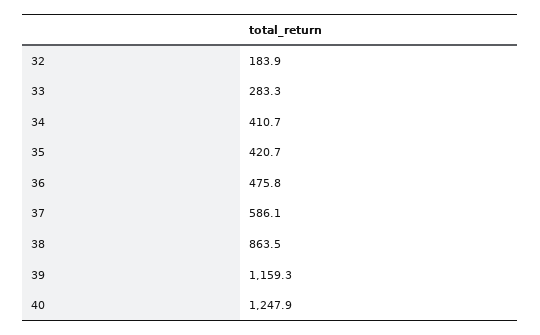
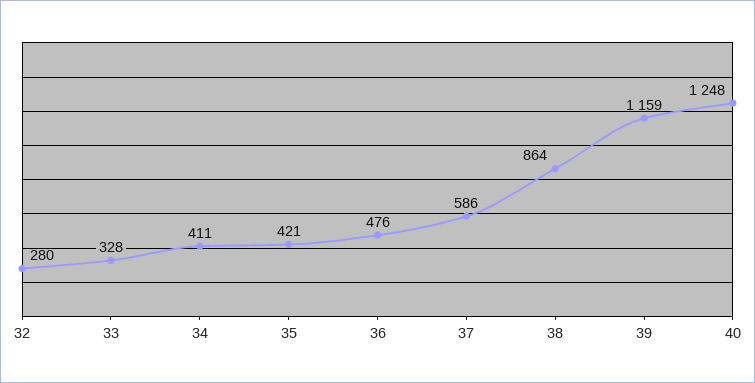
32: 183.9 -> 280
33: 283.3 -> 328

